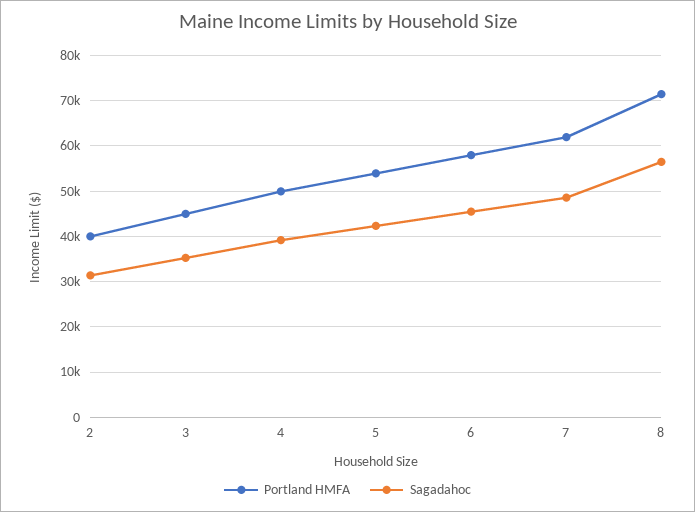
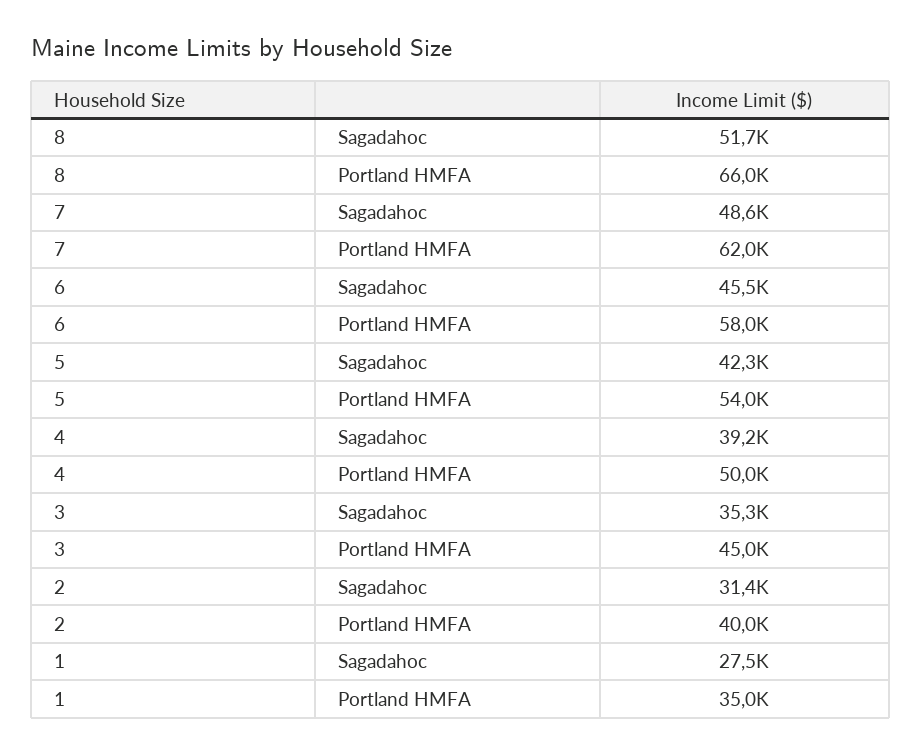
Portland HMFA, 8: 72000 -> 66000
Sagadahoc, 8: 56000 -> 51700
Sagadahoc, 1: none -> 27500
Portland HMFA, 1: none -> 35000

